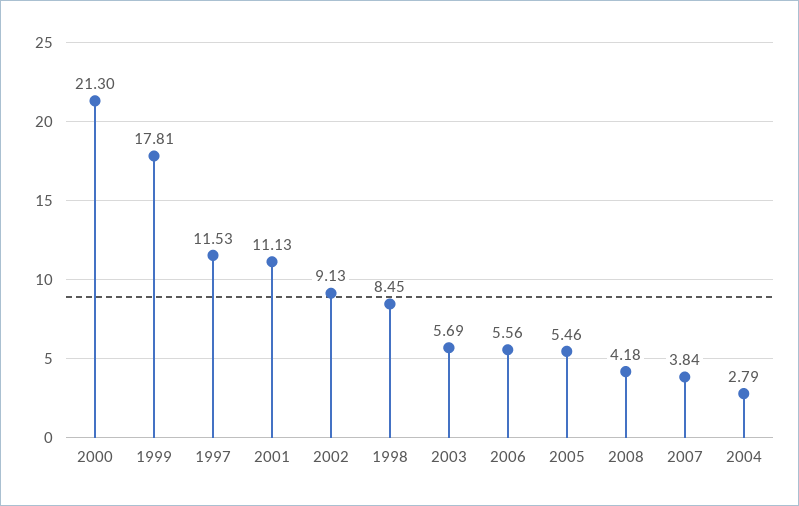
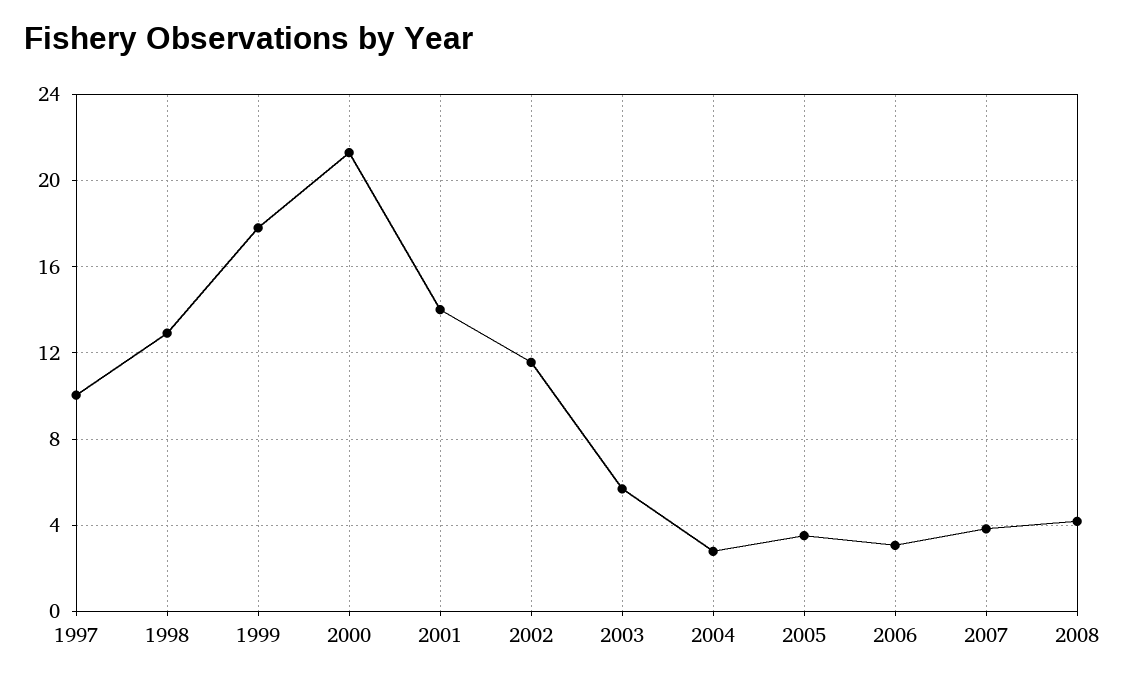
1997: 11.53 -> 10
2001: 11.13 -> 14
2002: 9.13 -> 11.5
1998: 8.45 -> 13
2006: 5.56 -> 3
2005: 5.46 -> 3.5

